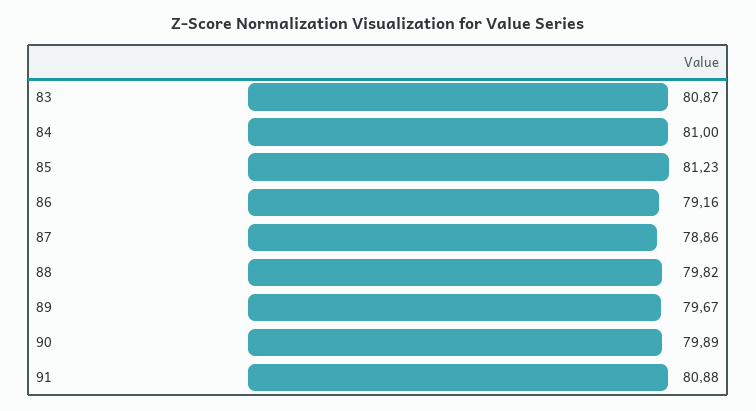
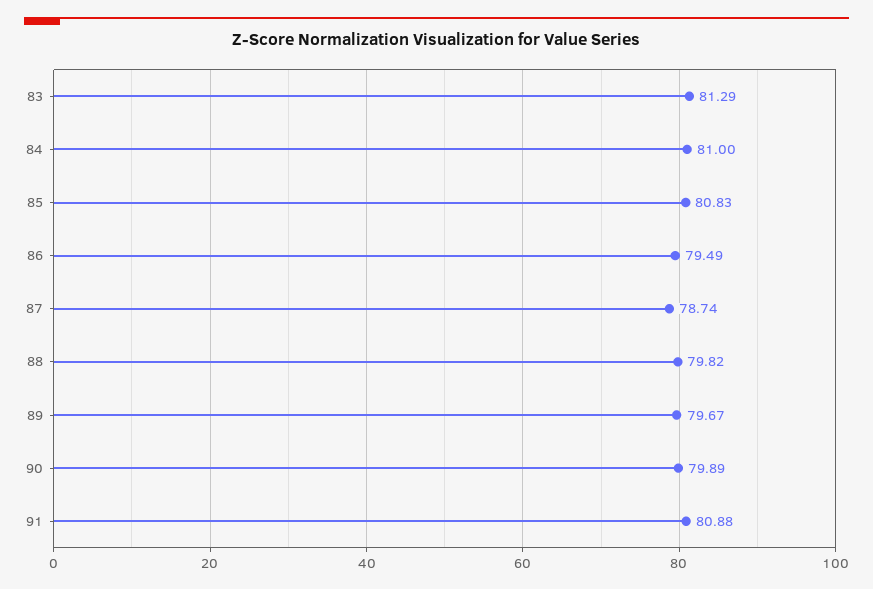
83: 80.87 -> 81.29
85: 81.23 -> 80.83
86: 79.16 -> 79.49
87: 78.86 -> 78.74

